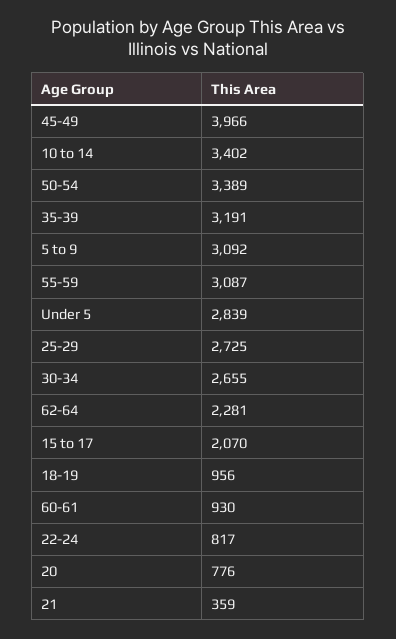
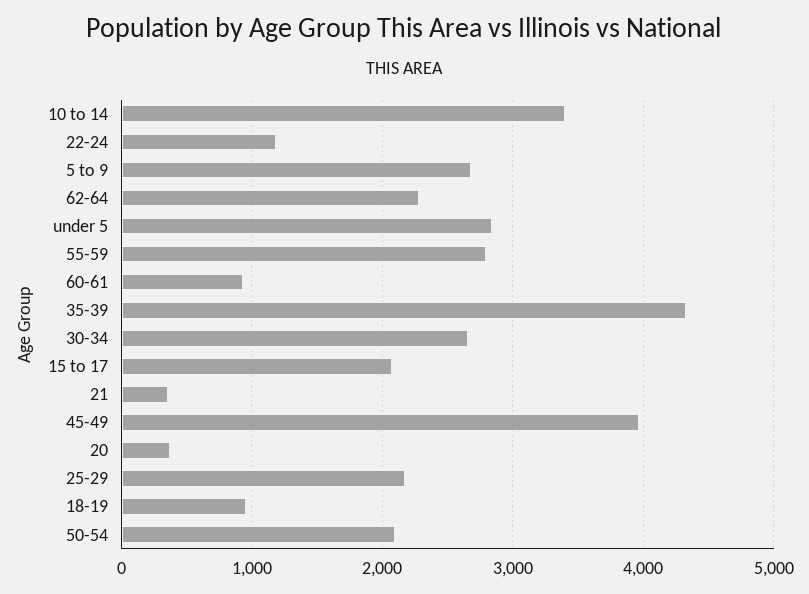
50-54: 3389 -> 2100
35-39: 3191 -> 4300
5 to 9: 3092 -> 2700
55-59: 3087 -> 2800
25-29: 2725 -> 2200
22-24: 817 -> 1200
20: 776 -> 400

